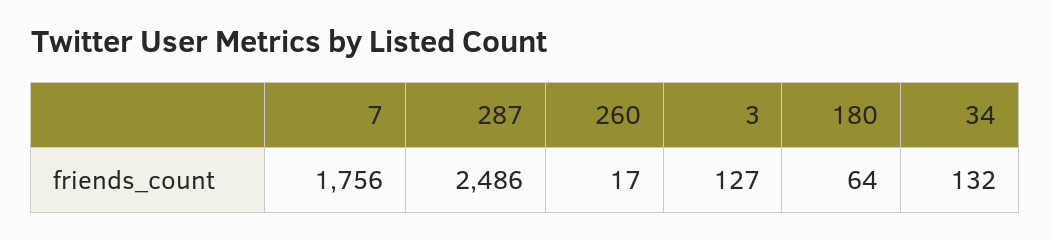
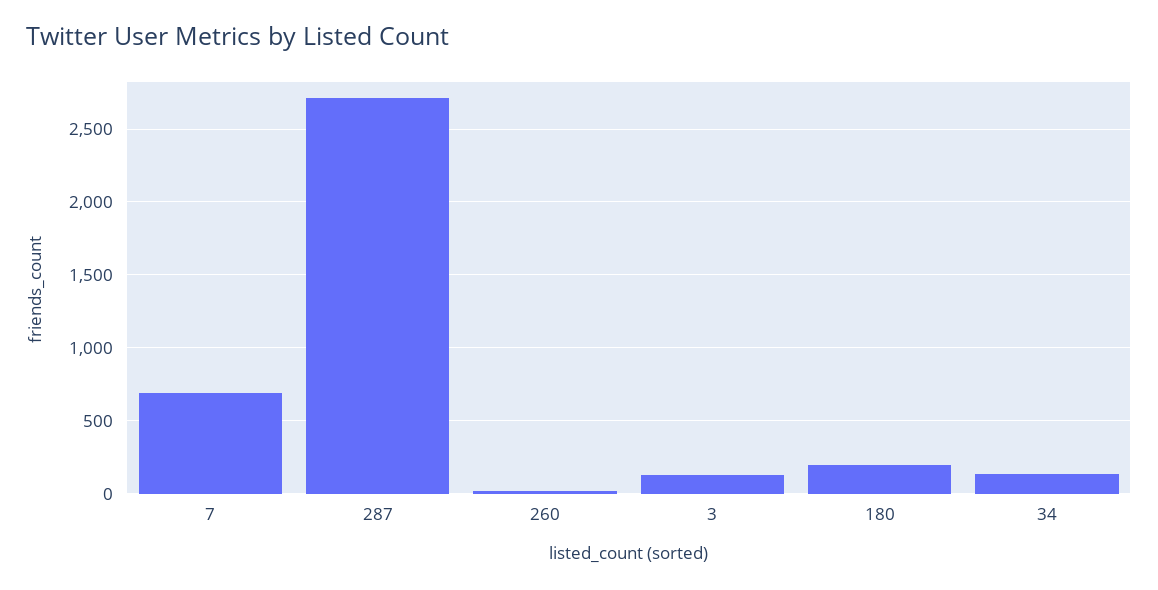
7: 1756 -> 700
287: 2486 -> 2700
180: 64 -> 200

